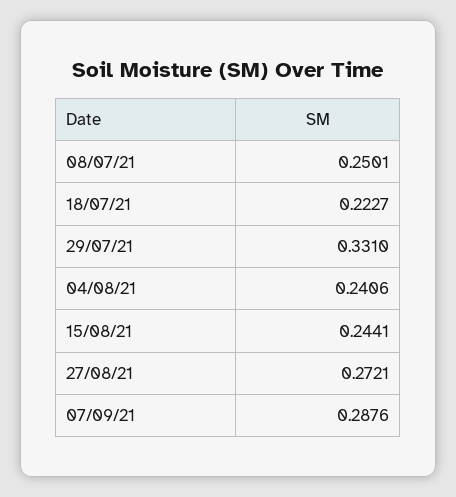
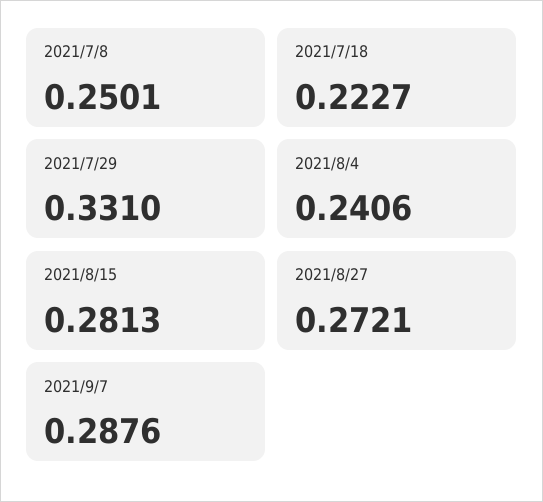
15/08/21: 0.2441 -> 0.2813

